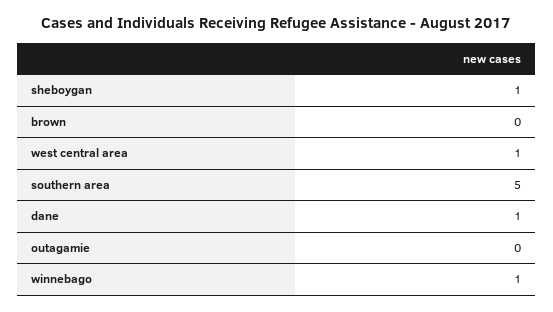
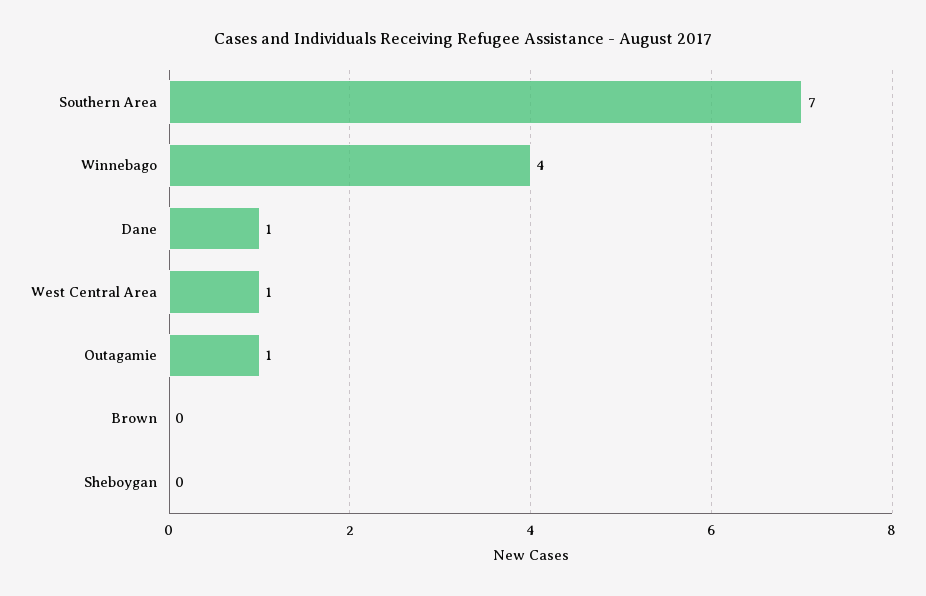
sheboygan: 1 -> 0
southern area: 5 -> 7
outagamie: 0 -> 1
winnebago: 1 -> 4

